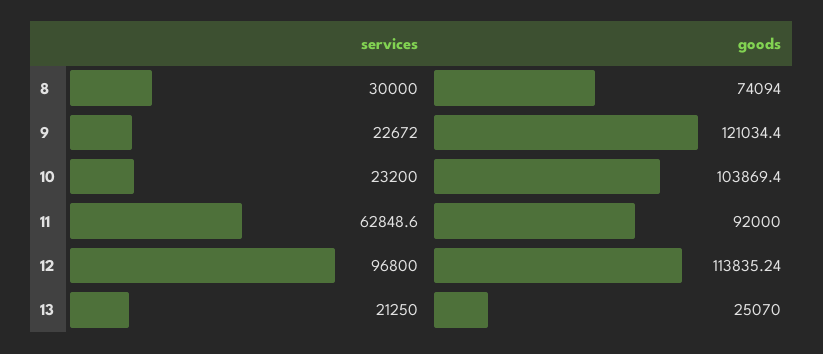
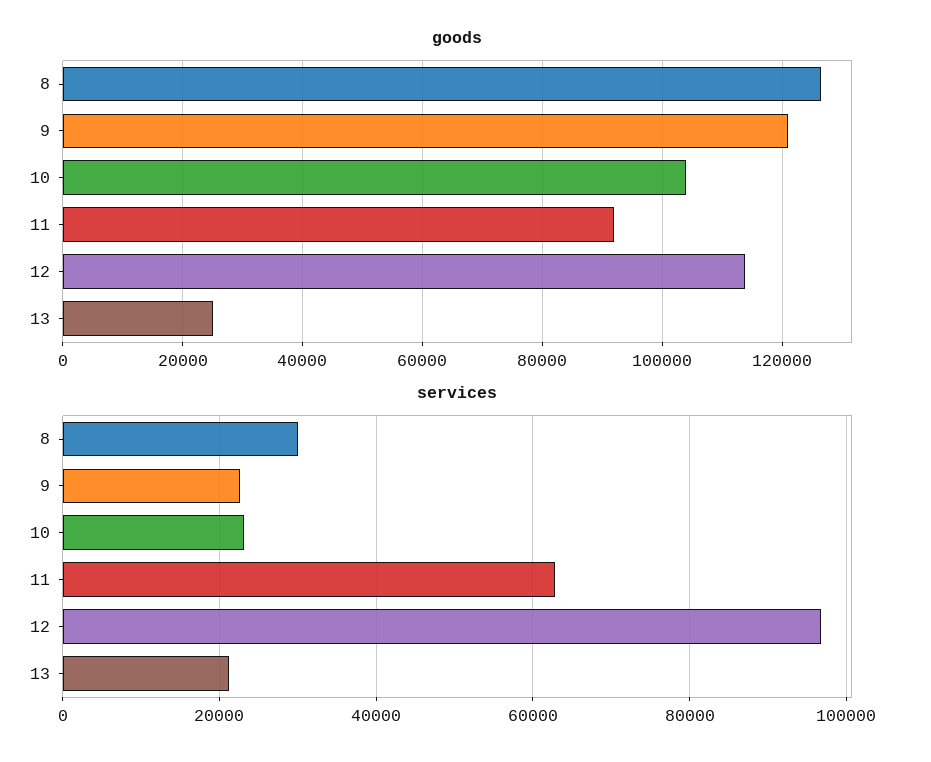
goods, 8: 74094 -> 126000

